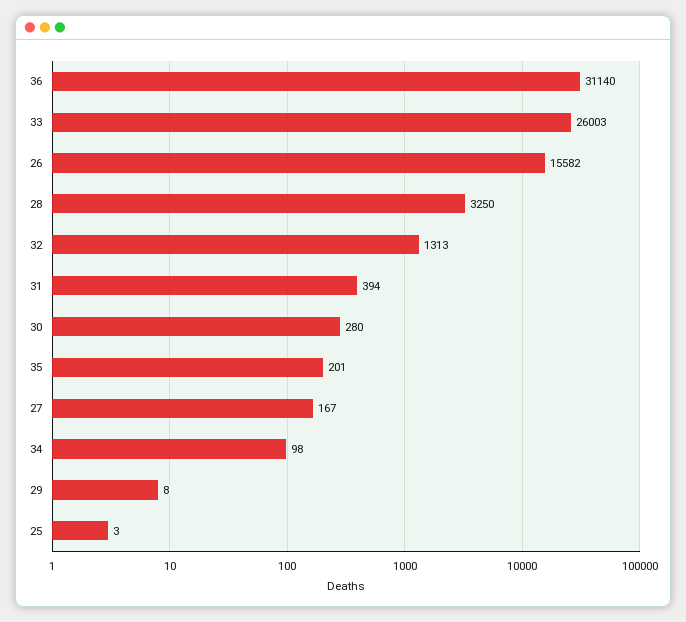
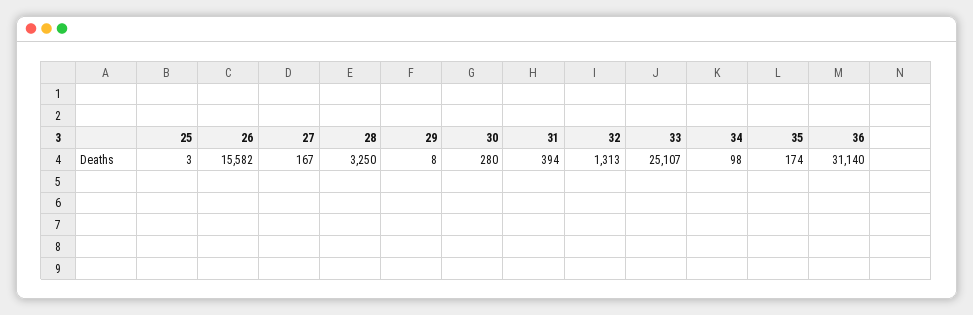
33: 26003 -> 25107
35: 201 -> 174

